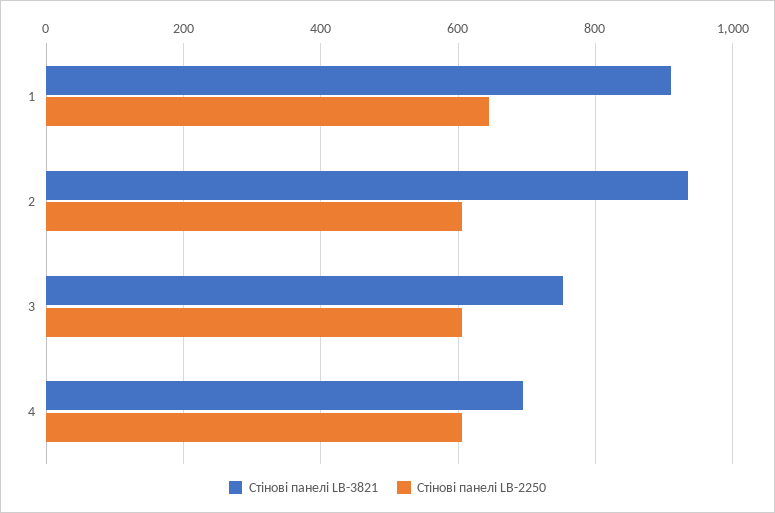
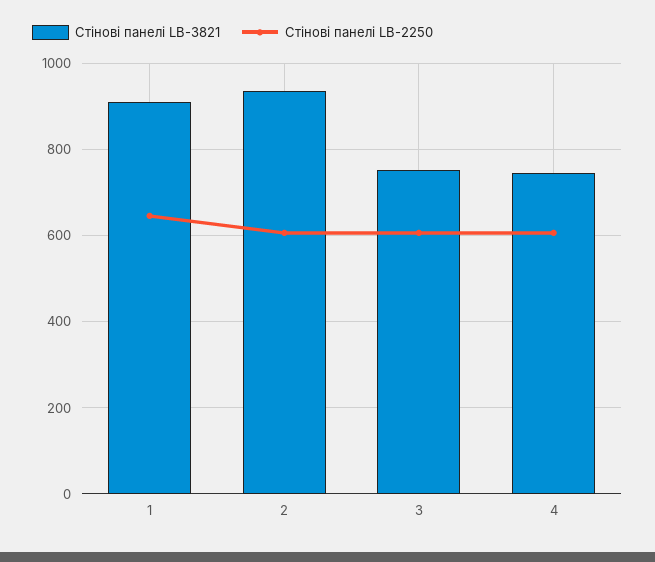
Стінові панелі LB-3821, 4: 700 -> 740

